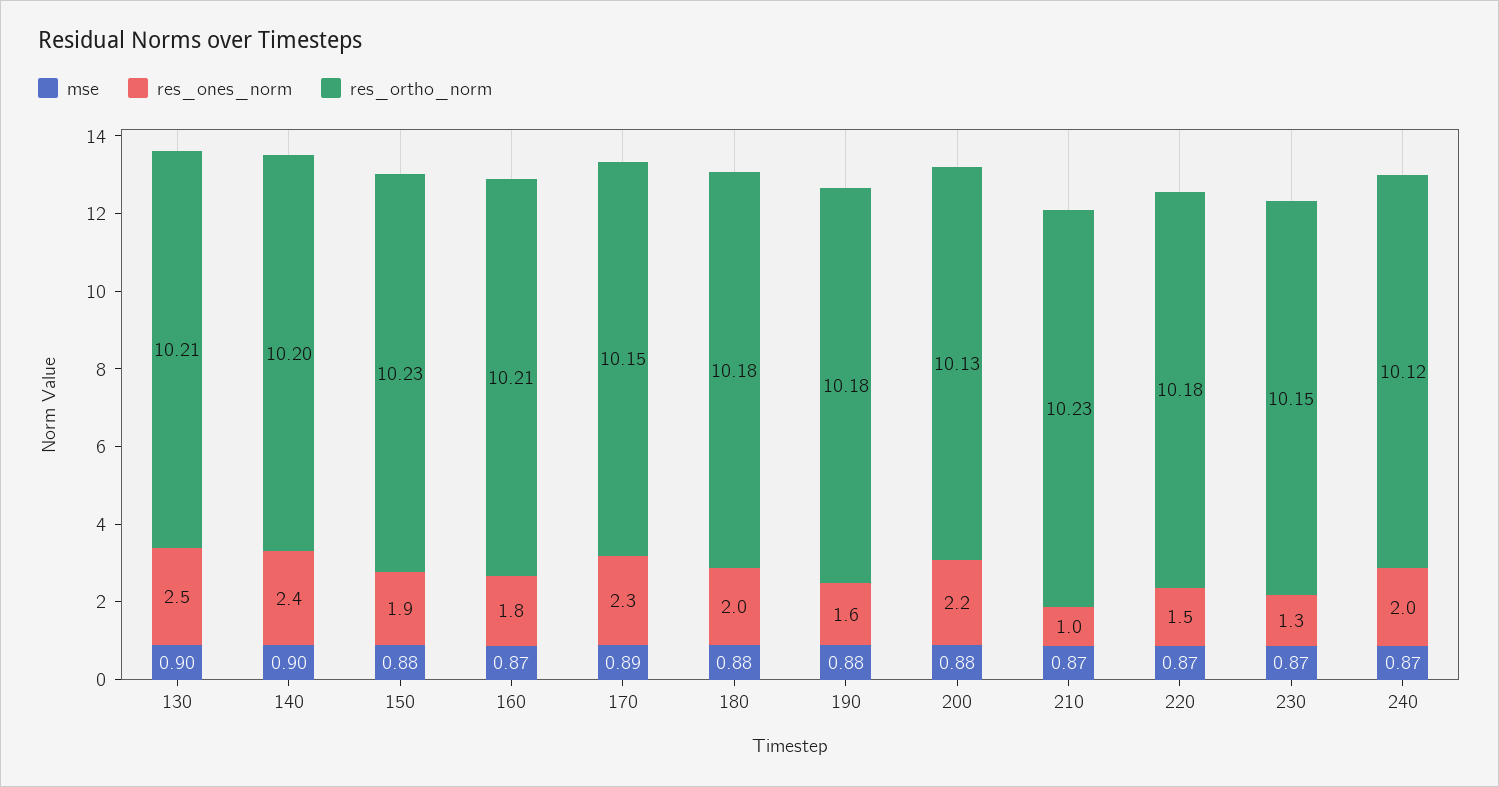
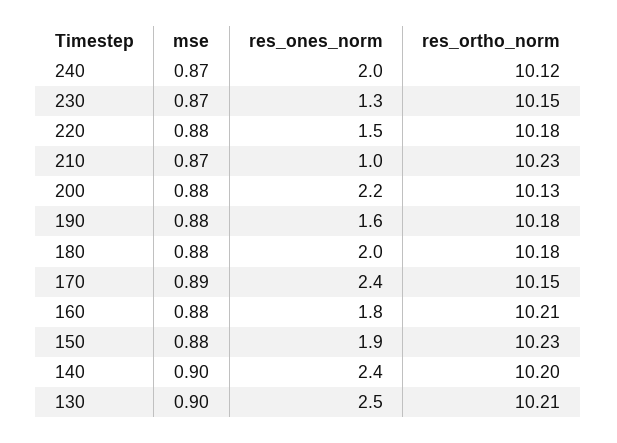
mse, 160: 0.87 -> 0.88
res_ones_norm, 170: 2.3 -> 2.4
mse, 220: 0.87 -> 0.88

